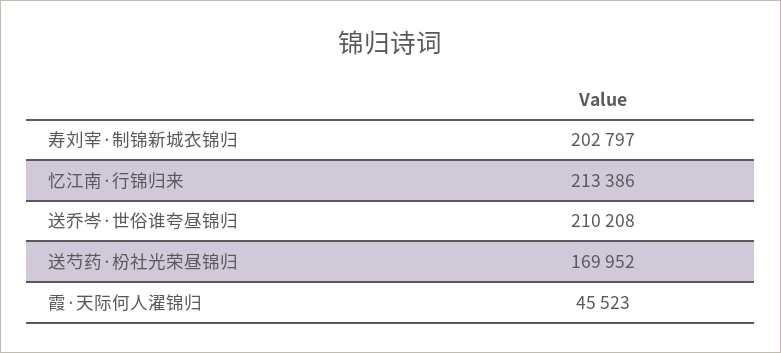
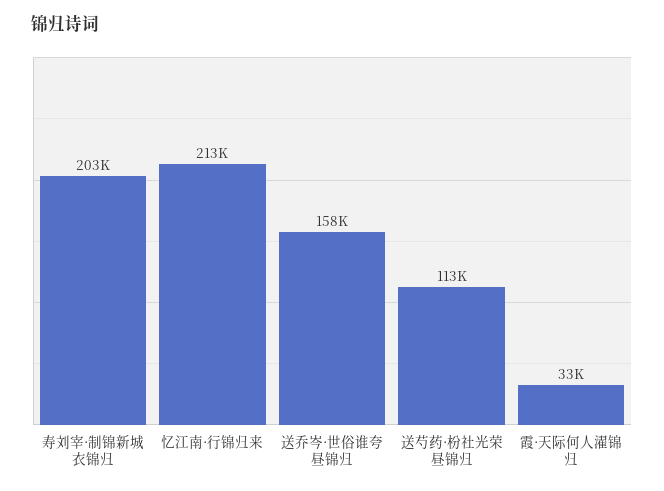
送乔岑·世俗谁夸昼锦归: 210208 -> 158000
送芍药·枌社光荣昼锦归: 169952 -> 113000
霞·天际何人濯锦归: 45523 -> 33000

